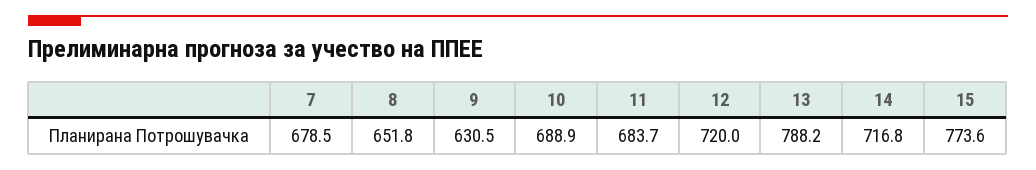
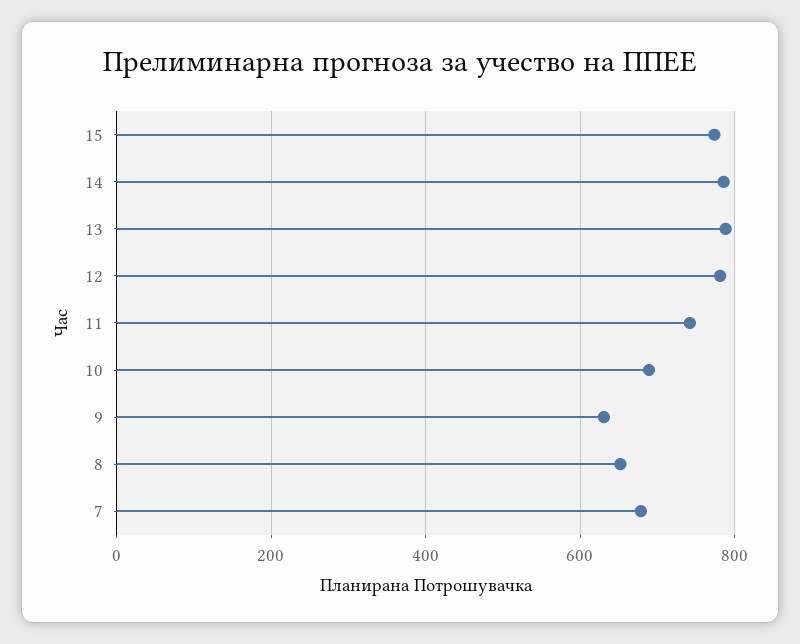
11: 683.7 -> 740
12: 720 -> 780
14: 716.8 -> 780

